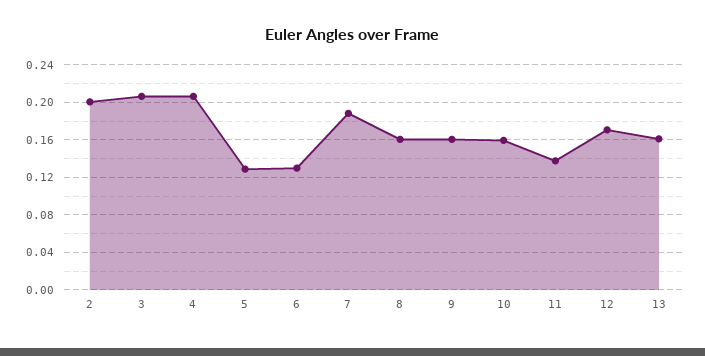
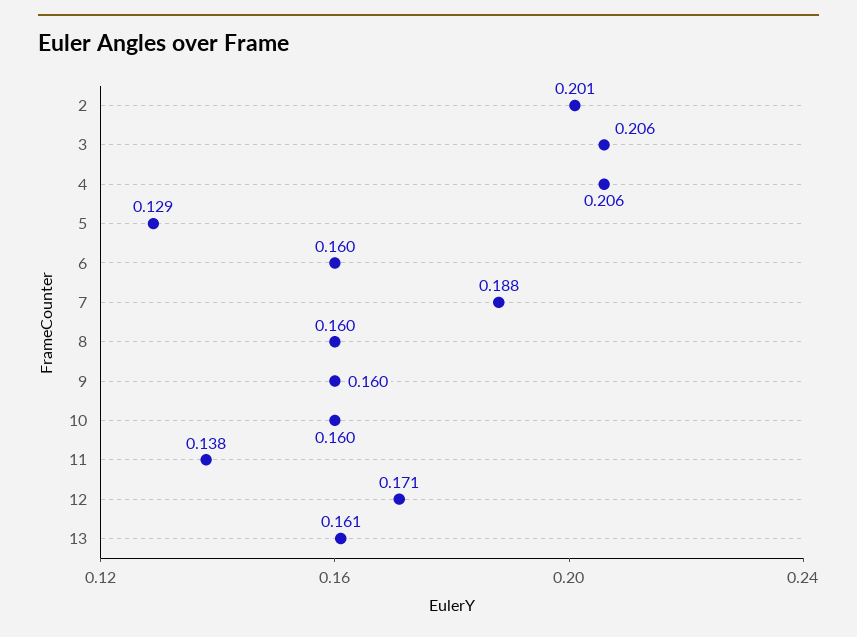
6: 0.13 -> 0.16

